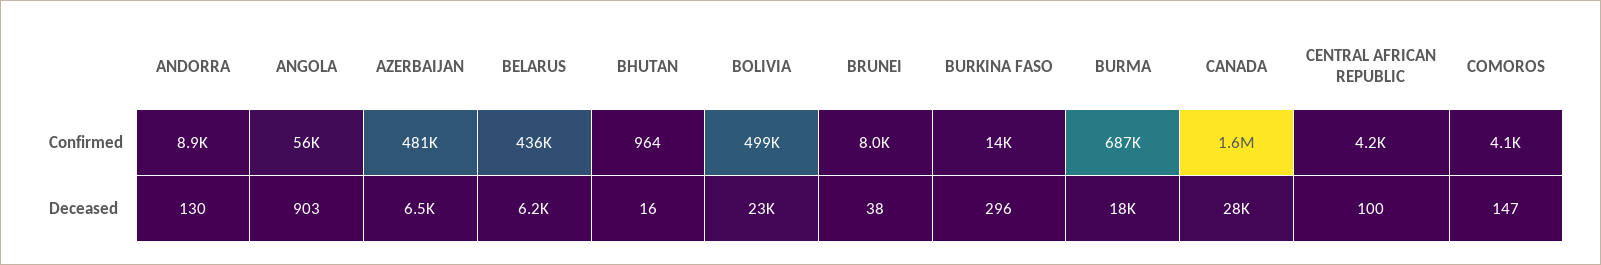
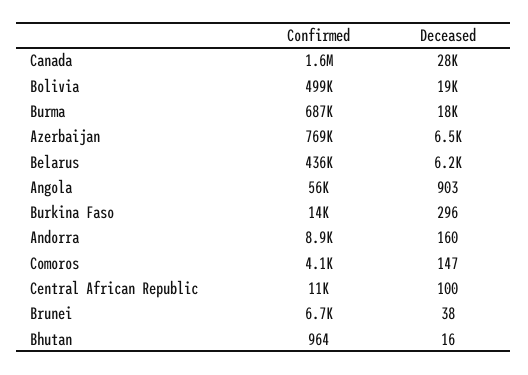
AZERBAIJAN, Confirmed: 481000 -> 769000
BRUNEI, Confirmed: 8000 -> 6700
CENTRAL AFRICAN REPUBLIC, Confirmed: 4200 -> 11000
ANDORRA, Deceased: 130 -> 160
BOLIVIA, Deceased: 23000 -> 19000

